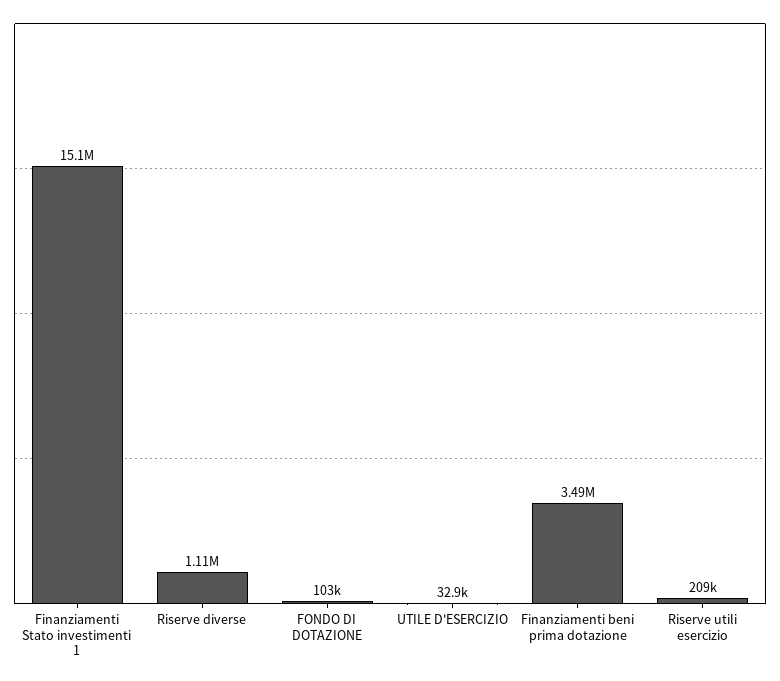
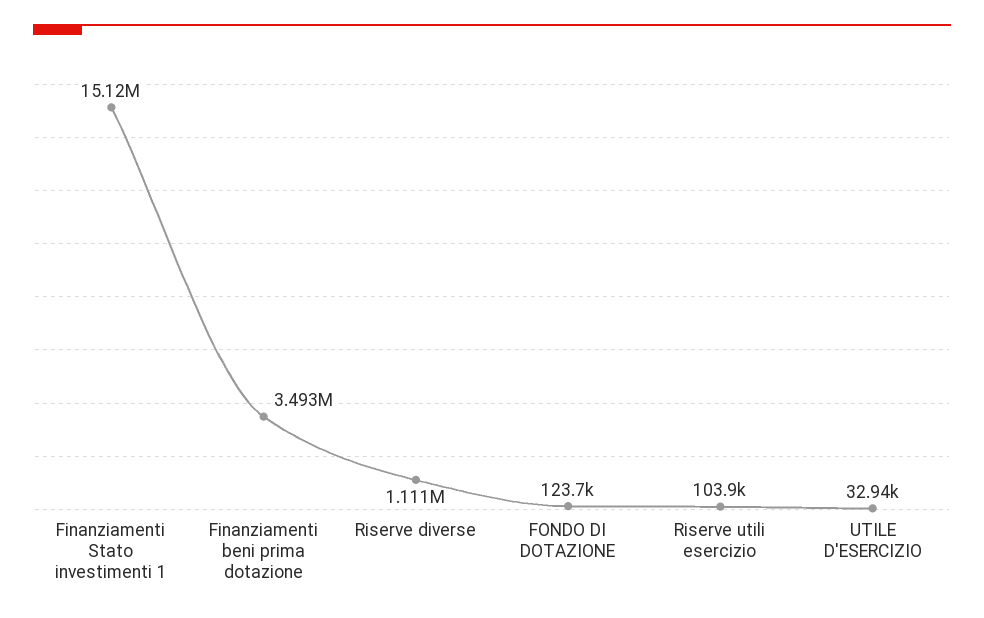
FONDO DI DOTAZIONE: 103000 -> 123700
Riserve utili esercizio: 209000 -> 103900

